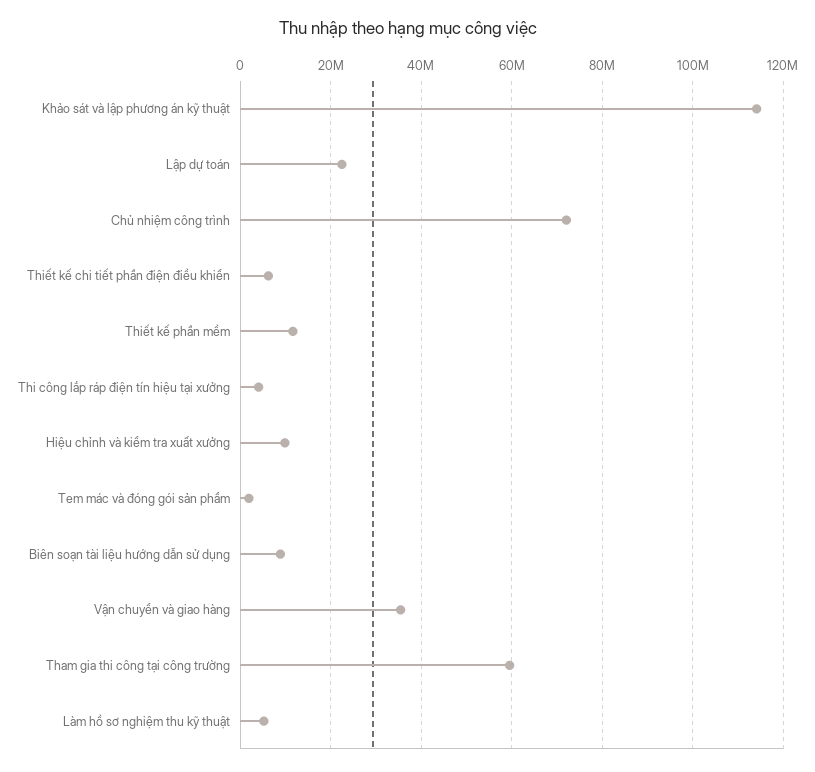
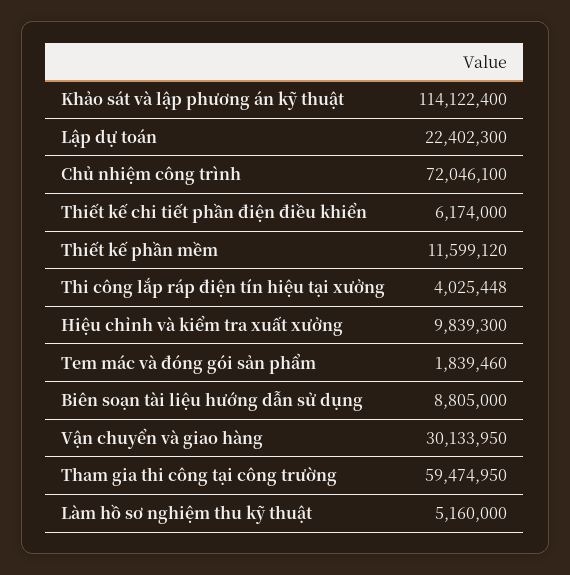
Vận chuyển và giao hàng: 36000000 -> 30133950

